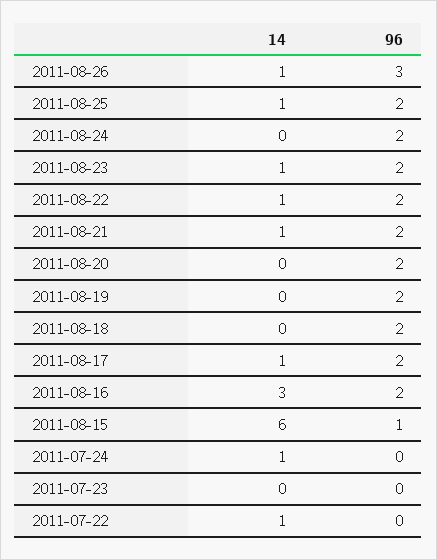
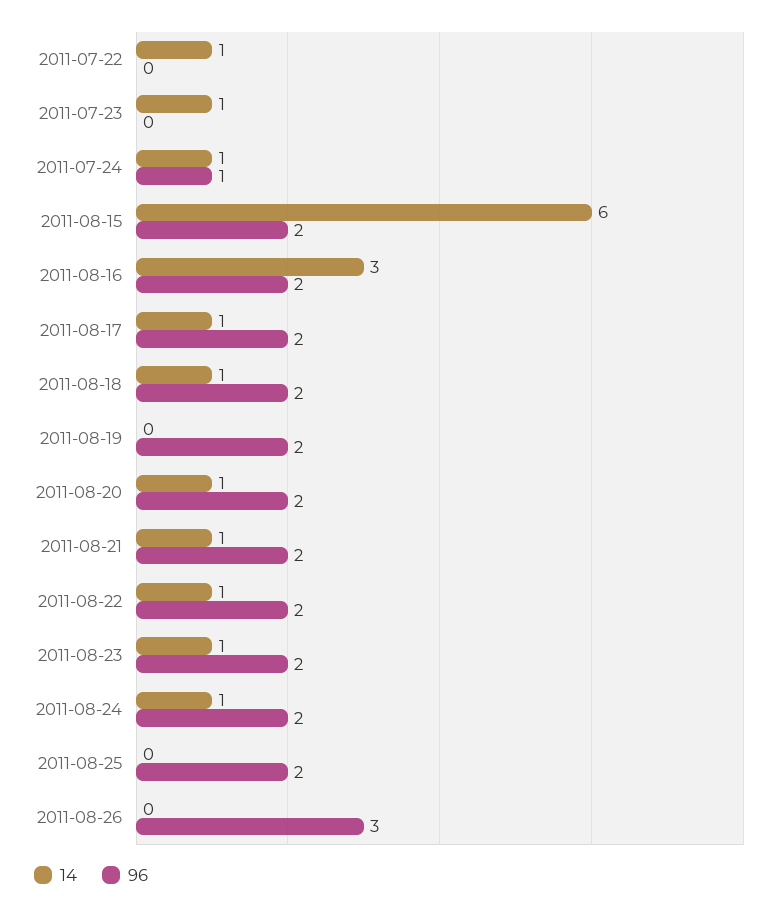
14, 2011-08-26: 1 -> 0
14, 2011-08-25: 1 -> 0
14, 2011-08-24: 0 -> 1
14, 2011-08-20: 0 -> 1
14, 2011-08-18: 0 -> 1
96, 2011-08-15: 1 -> 2
96, 2011-07-24: 0 -> 1
14, 2011-07-23: 0 -> 1

